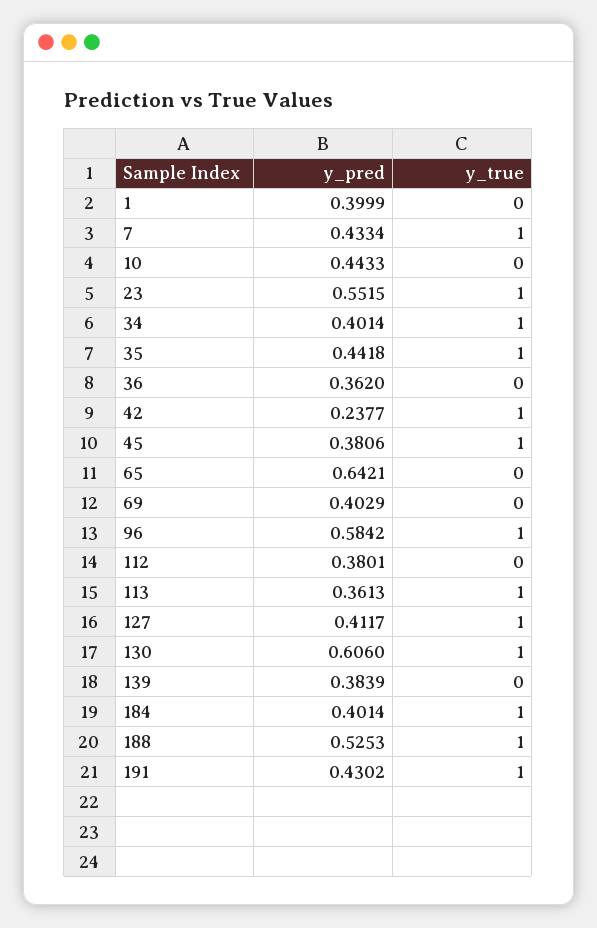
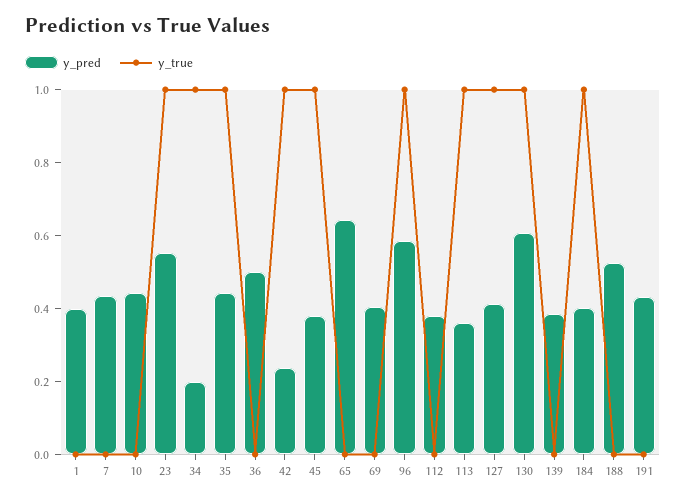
y_true, 7: 1 -> 0
y_pred, 34: 0.4014 -> 0.2
y_pred, 36: 0.362 -> 0.5
y_true, 188: 1 -> 0
y_true, 191: 1 -> 0

